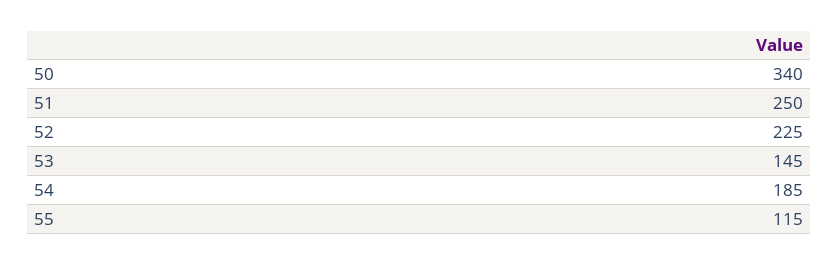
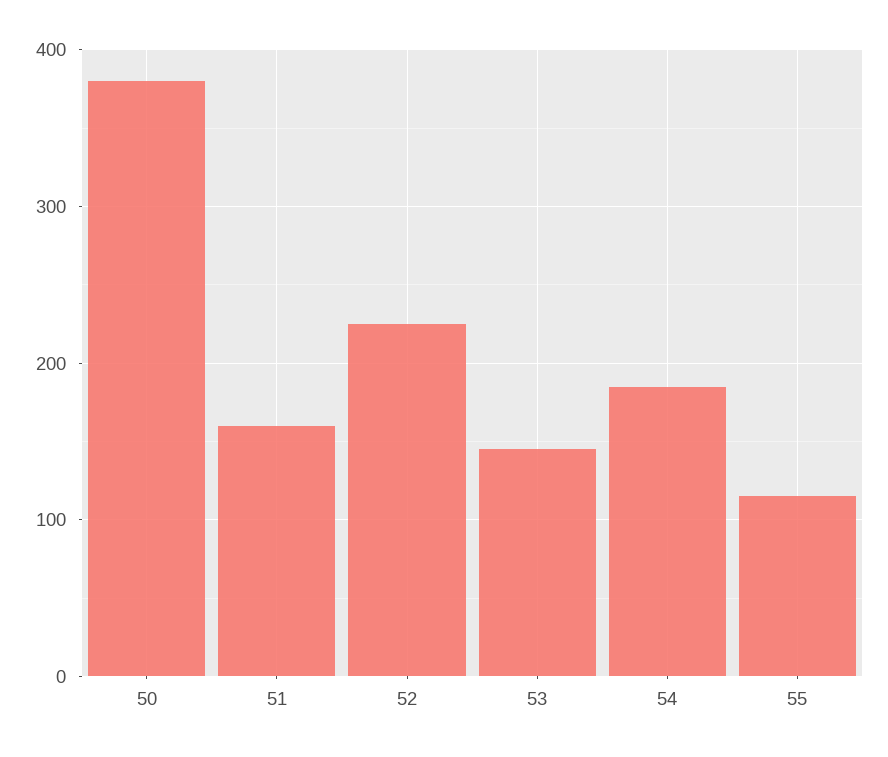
50: 340 -> 380
51: 250 -> 160

